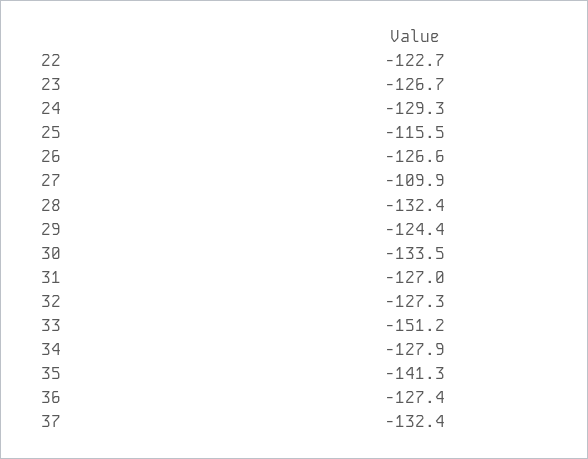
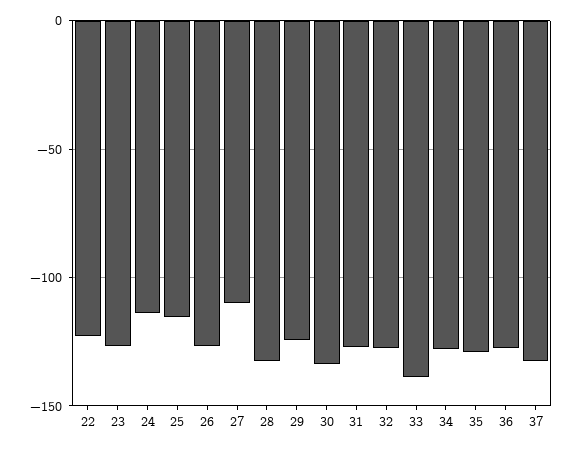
24: -129.3 -> -115
33: -151.2 -> -140
35: -141.3 -> -130

